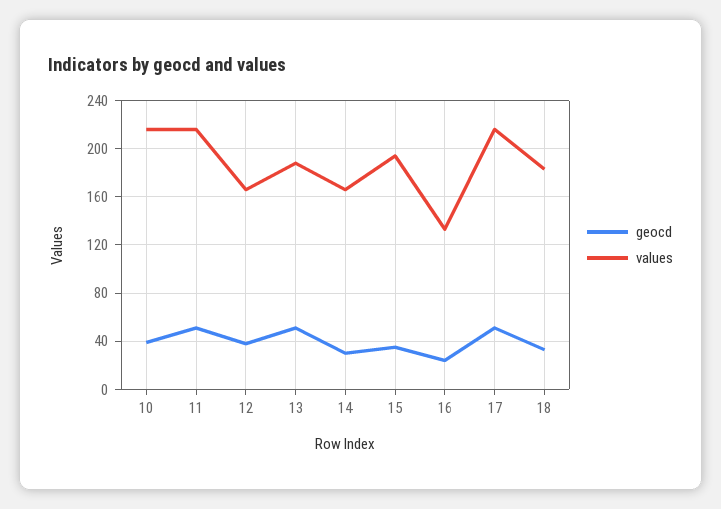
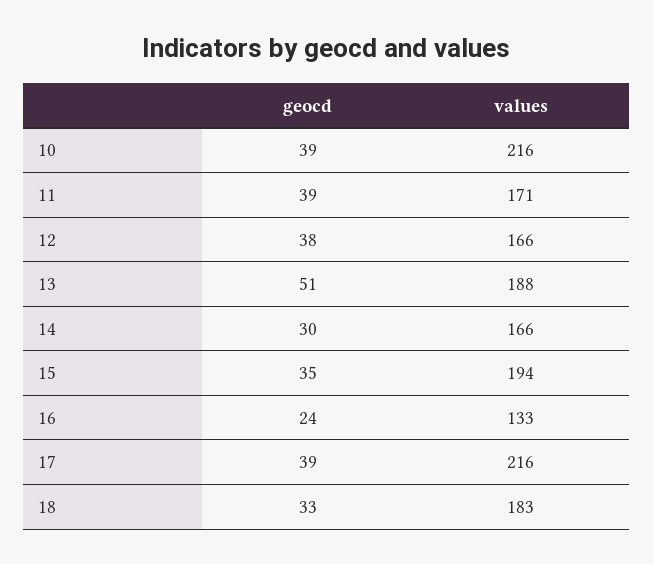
geocd, 11: 50 -> 39
values, 11: 215 -> 171
geocd, 17: 50 -> 39

